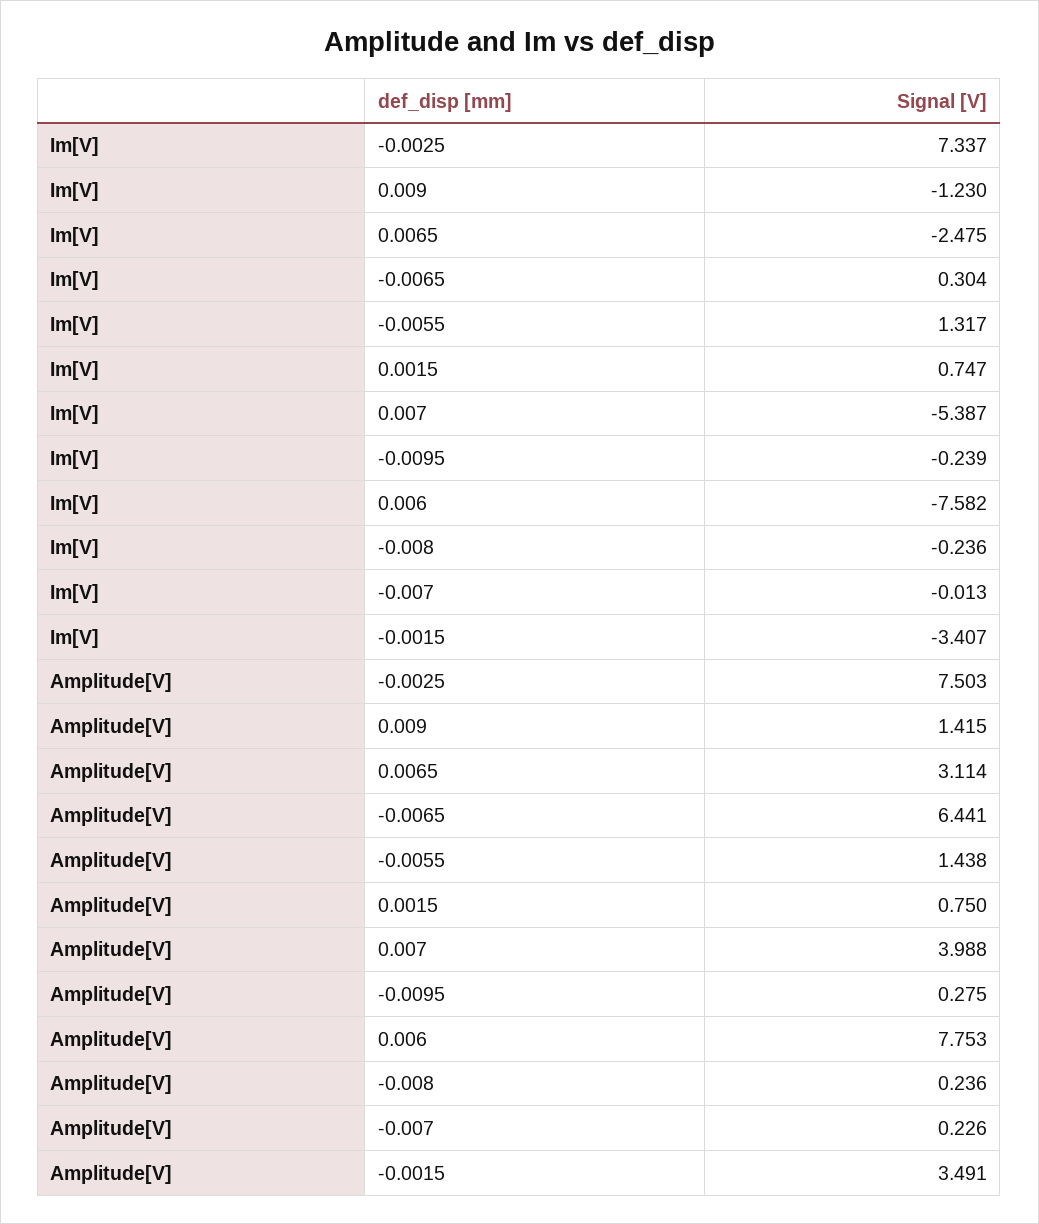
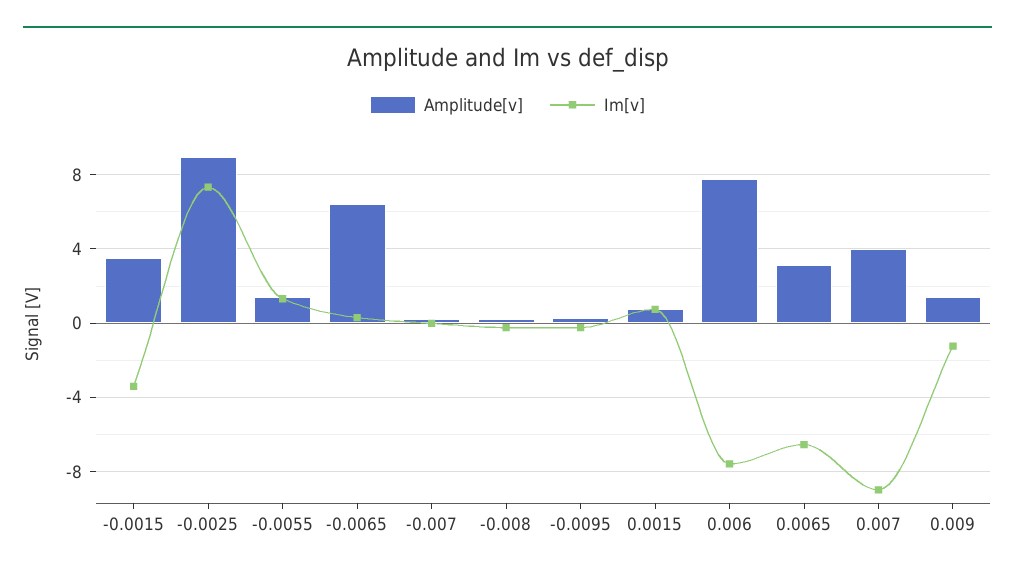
Im[V], 0.0065: -2.475 -> -6.5
Im[V], 0.007: -5.387 -> -9
Amplitude[V], -0.0025: 7.503 -> 9

